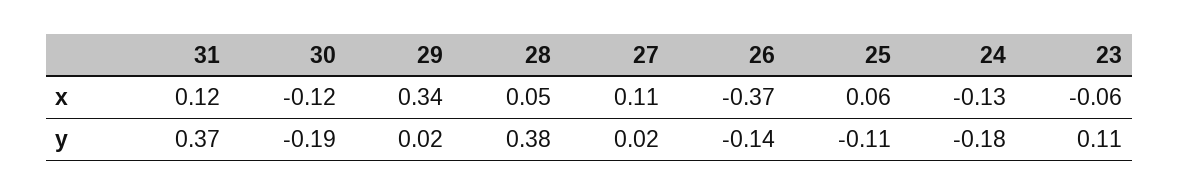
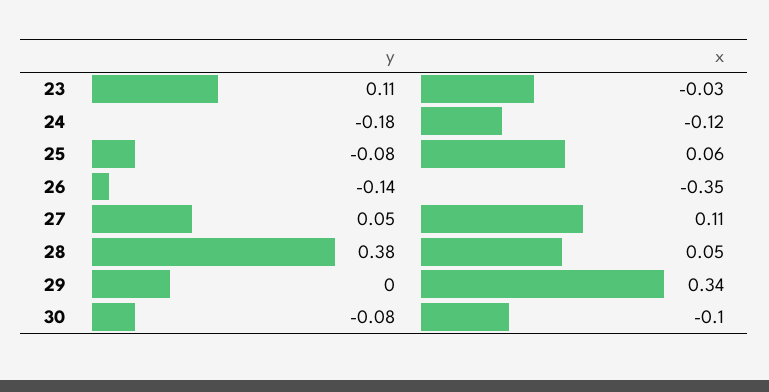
31, x: 0.12 -> none
30, x: -0.12 -> -0.1
26, x: -0.37 -> -0.35
24, x: -0.13 -> -0.12
23, x: -0.06 -> -0.03
31, y: 0.37 -> none
30, y: -0.19 -> -0.08
29, y: 0.02 -> 0
27, y: 0.02 -> 0.05
25, y: -0.11 -> -0.08

